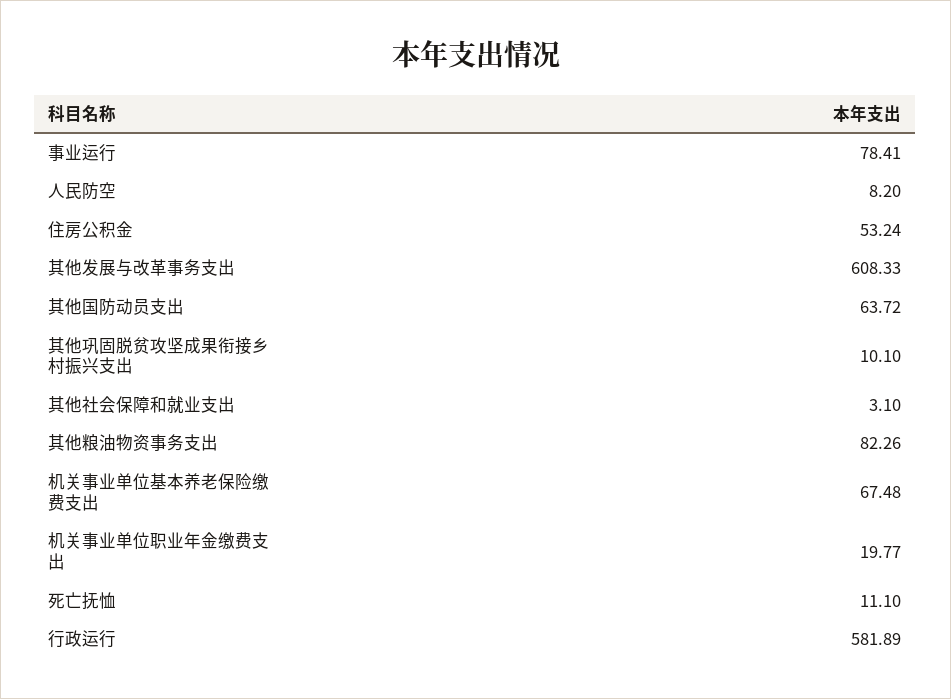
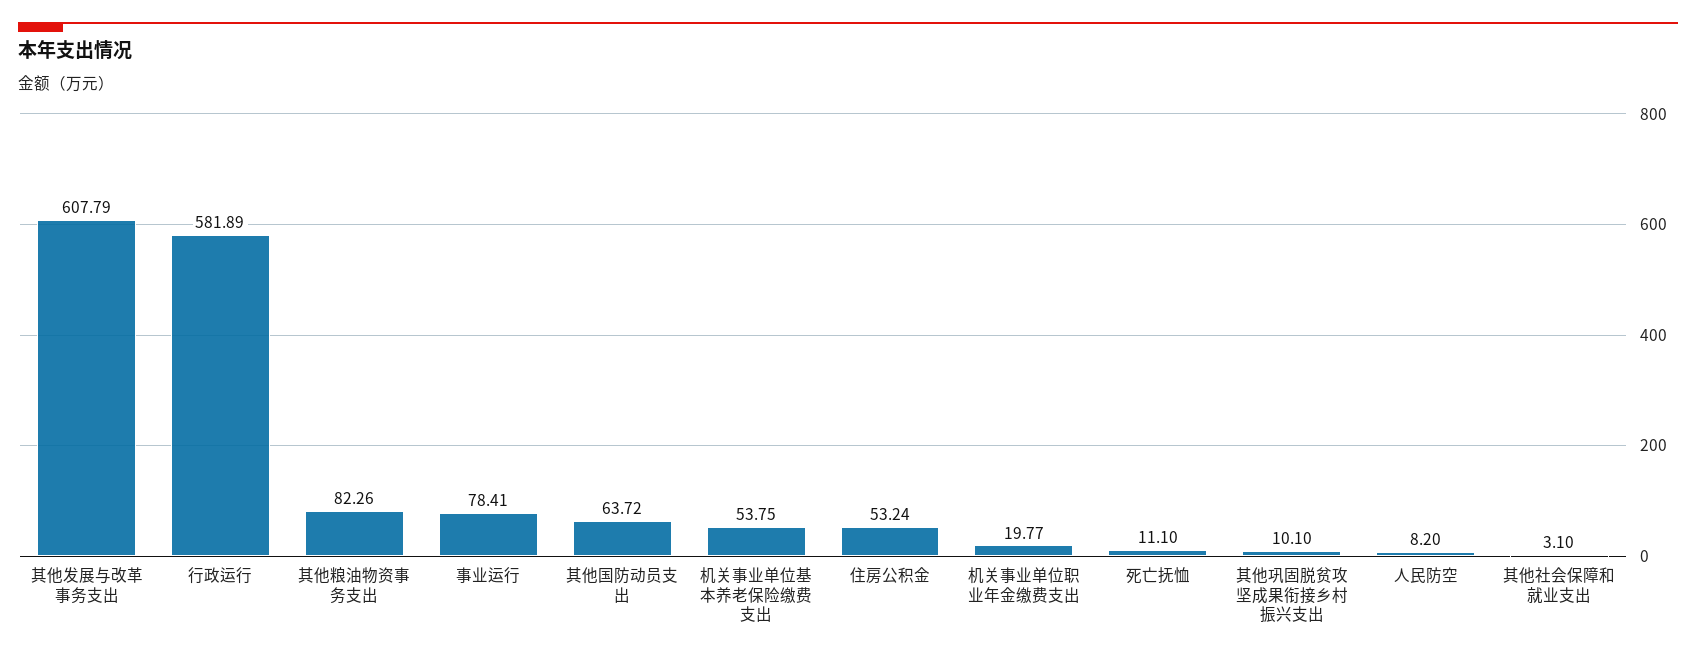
其他发展与改革事务支出: 608.33 -> 607.79
机关事业单位基本养老保险缴费支出: 67.48 -> 53.75

